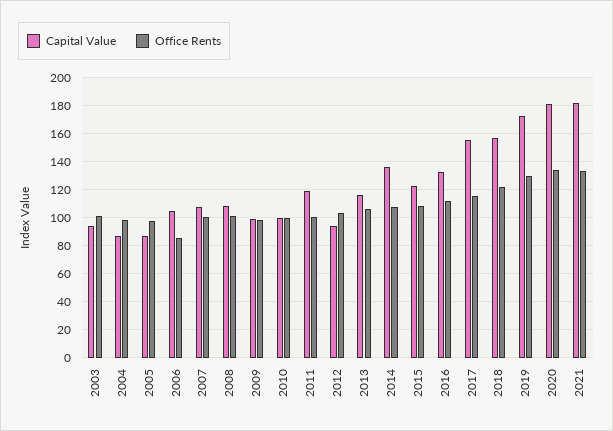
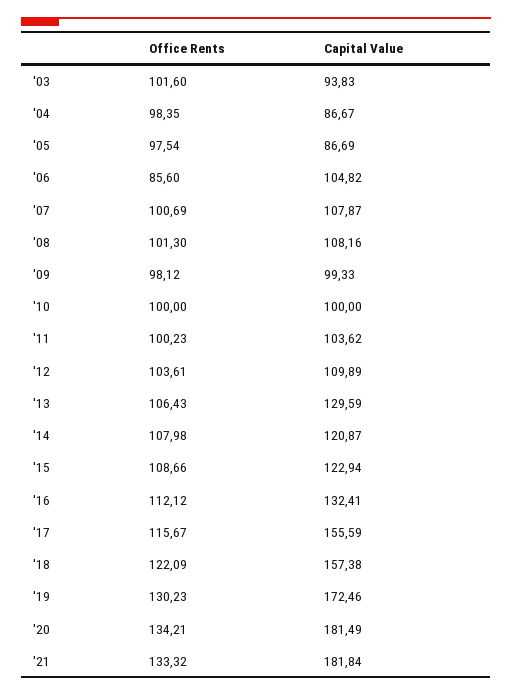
Capital Value, 2011: 120 -> 103.62
Capital Value, 2012: 95 -> 109.89
Capital Value, 2013: 115 -> 129.59
Capital Value, 2014: 135 -> 120.87

